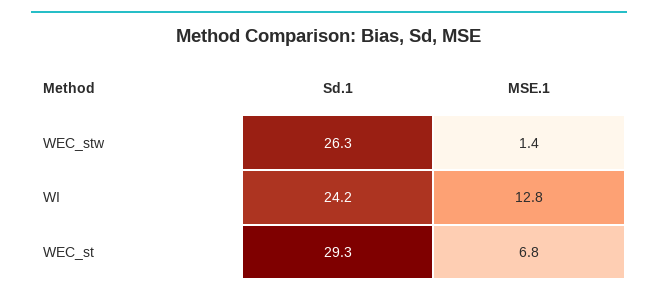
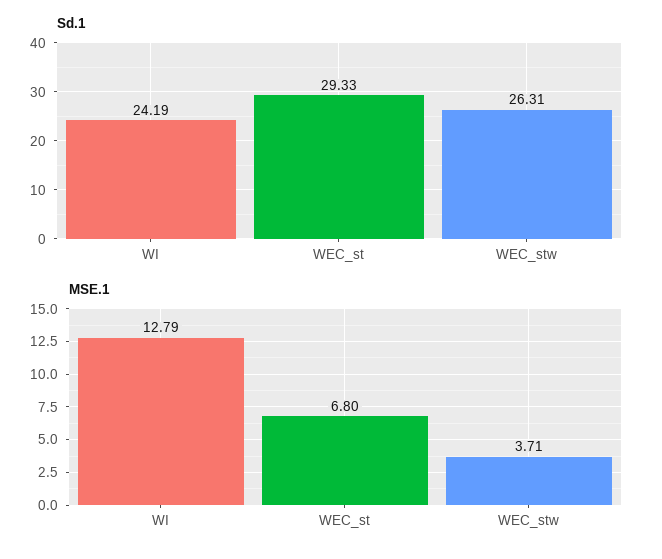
MSE.1, WEC_stw: 1.4 -> 3.71

